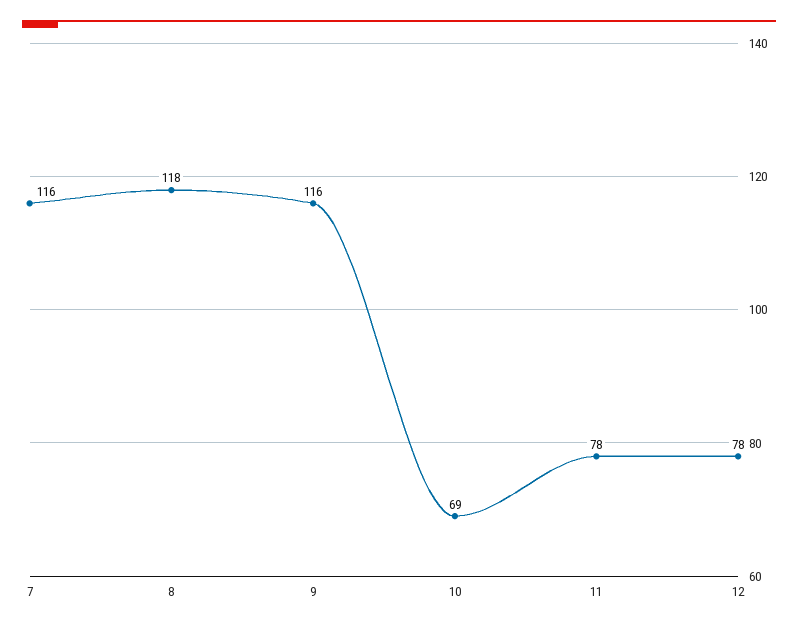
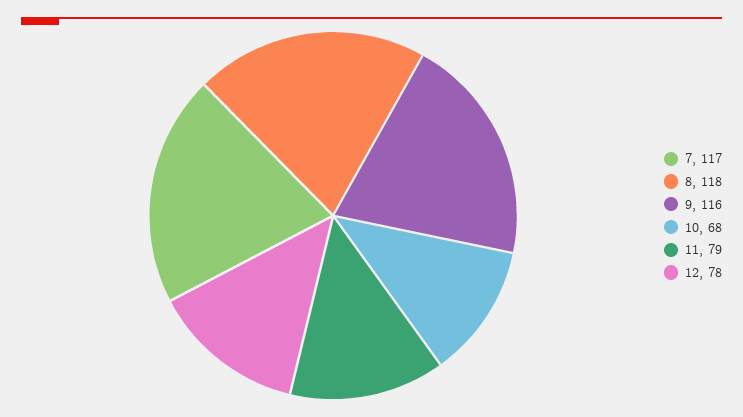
7: 116 -> 117
10: 69 -> 68
11: 78 -> 79

